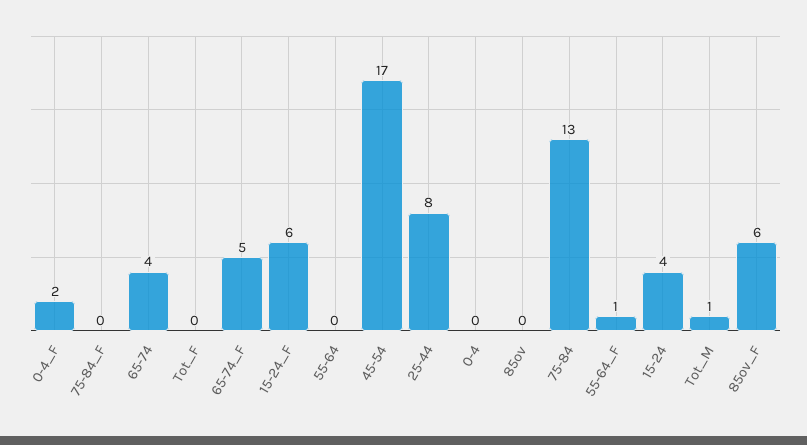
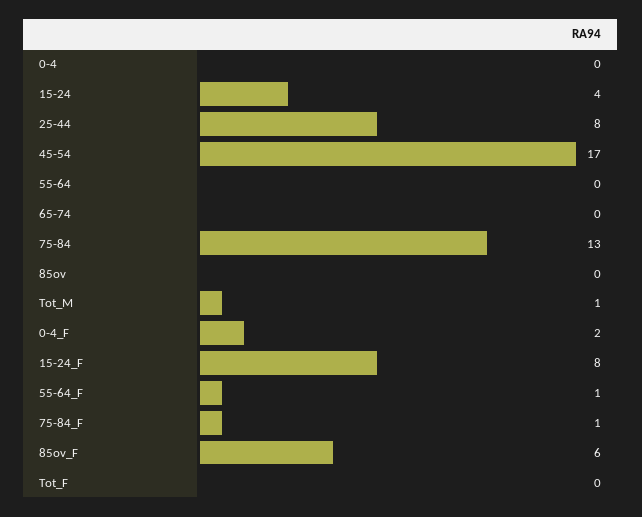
75-84_F: 0 -> 1
65-74: 4 -> 0
65-74_F: 5 -> none
15-24_F: 6 -> 8

